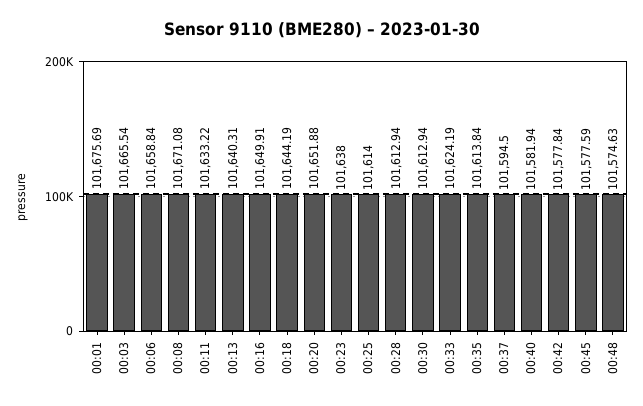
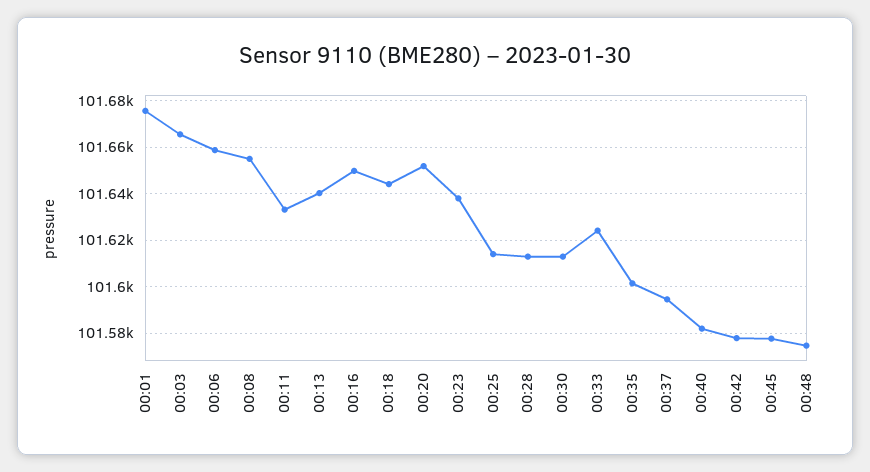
00:08: 101671.08 -> 101655
00:35: 101613.84 -> 101600

